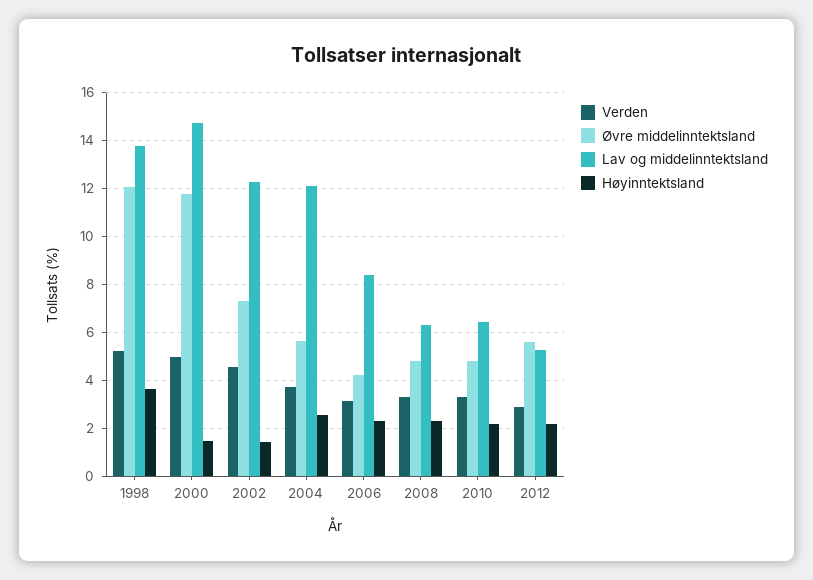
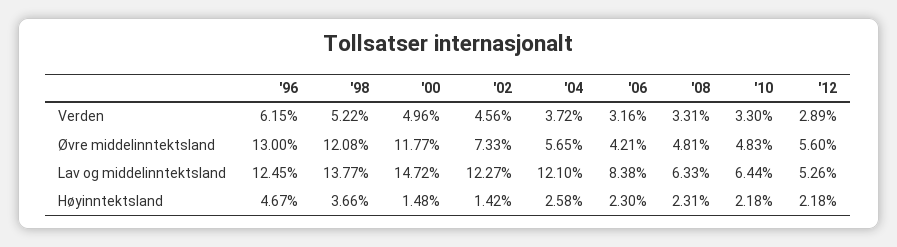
Verden, '96: none -> 6.15
Øvre middelinntektsland, '96: none -> 13
Lav og middelinntektsland, '96: none -> 12.45
Høyinntektsland, '96: none -> 4.67

